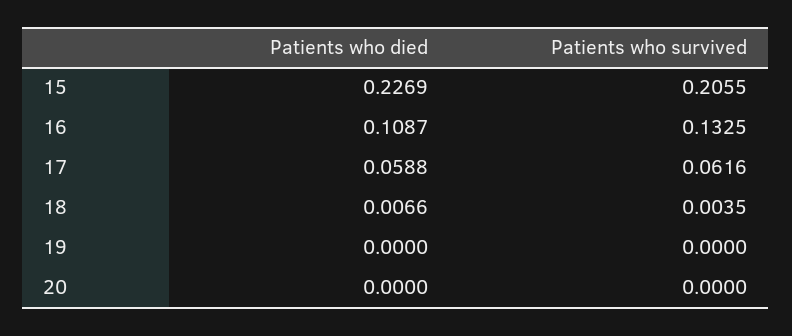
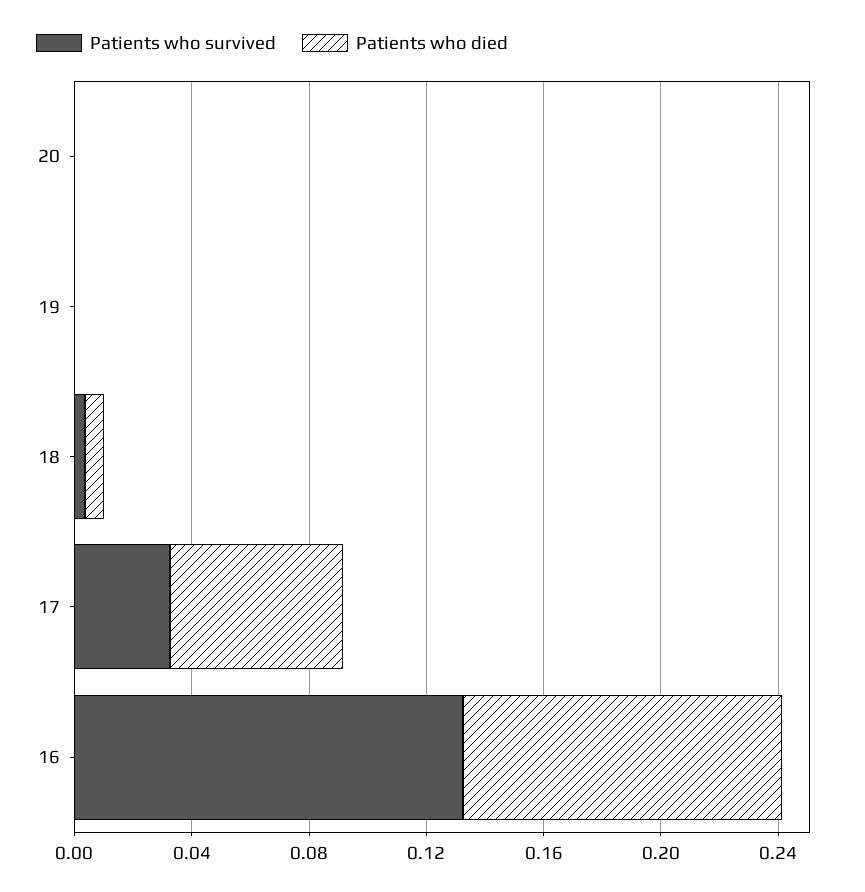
Patients who died, 15: 0.2269 -> none
Patients who survived, 15: 0.2055 -> none
Patients who survived, 17: 0.0616 -> 0.03

